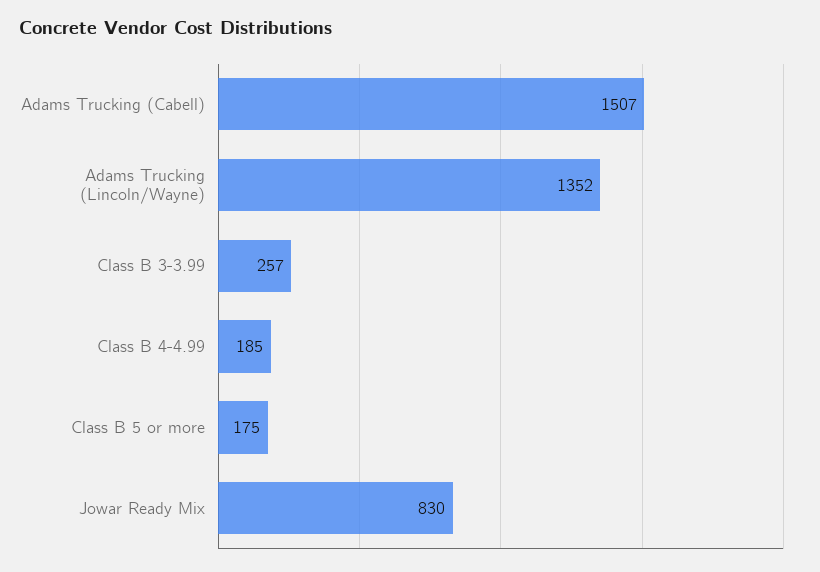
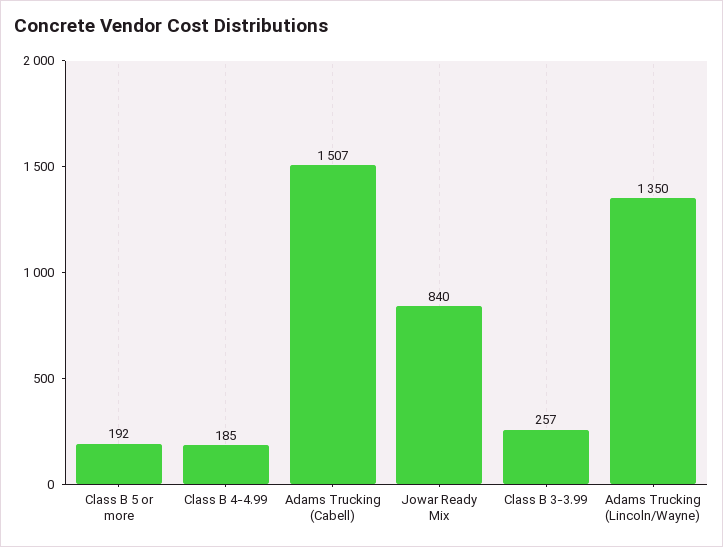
Adams Trucking (Lincoln/Wayne): 1352 -> 1350
Class B 5 or more: 175 -> 192
Jowar Ready Mix: 830 -> 840

